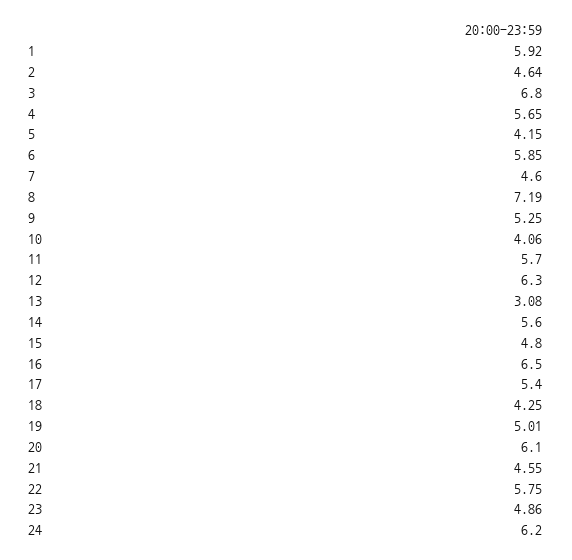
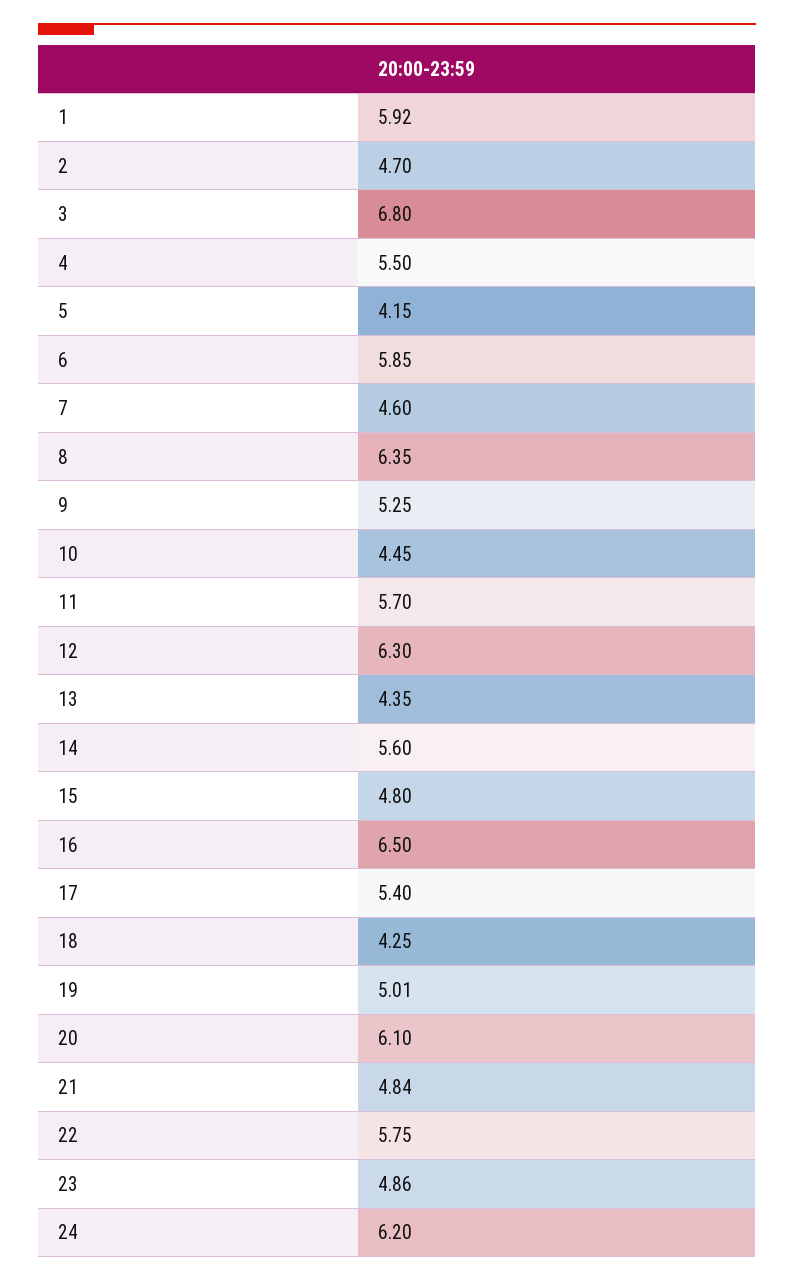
2: 4.64 -> 4.7
4: 5.65 -> 5.5
8: 7.19 -> 6.35
10: 4.06 -> 4.45
13: 3.08 -> 4.35
21: 4.55 -> 4.84

